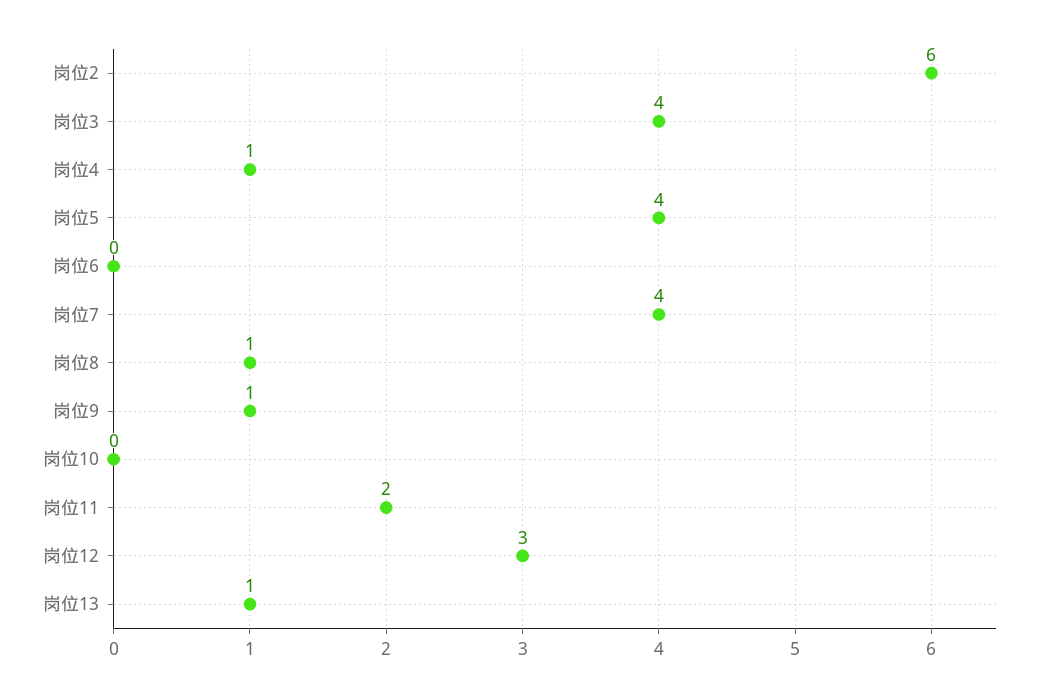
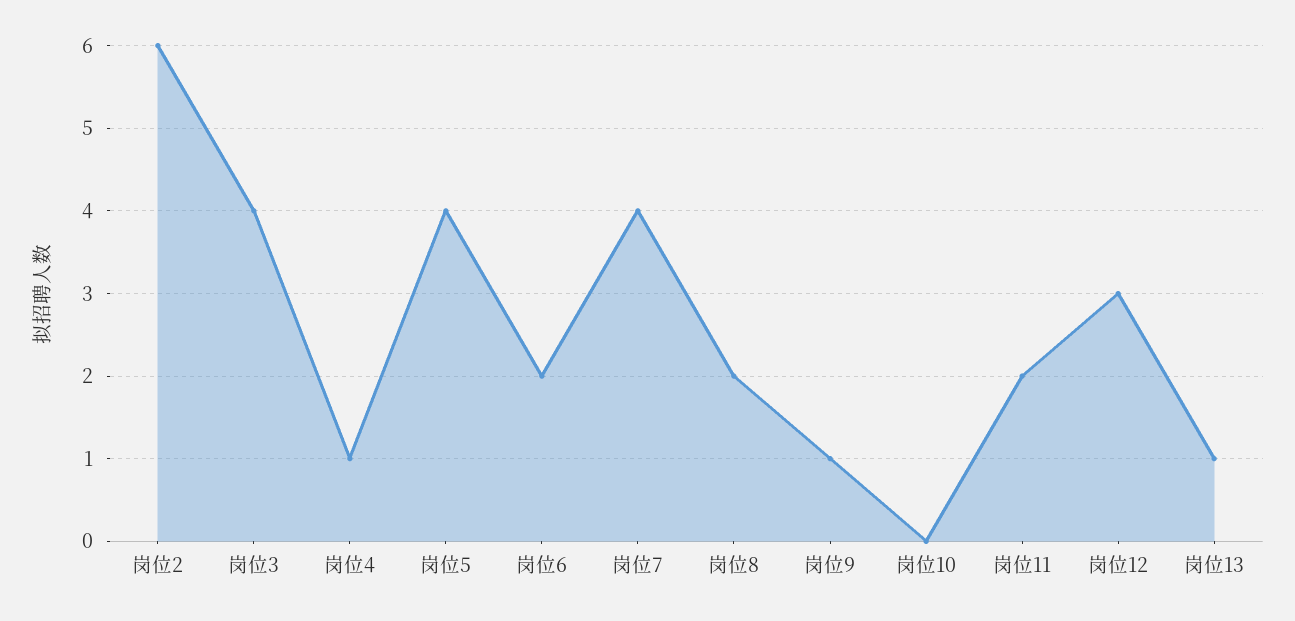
岗位6: 0 -> 2
岗位8: 1 -> 2

